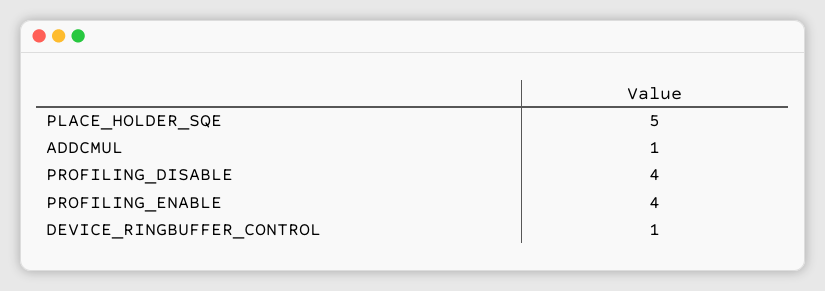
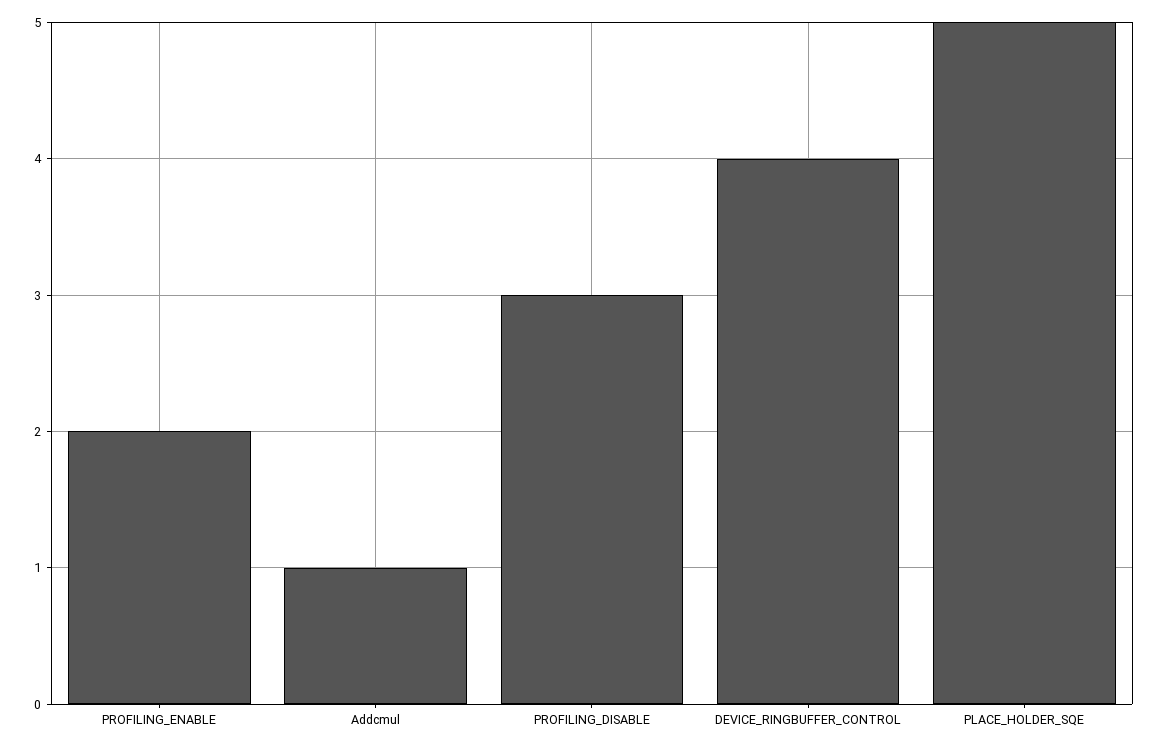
PROFILING_DISABLE: 4 -> 3
PROFILING_ENABLE: 4 -> 2
DEVICE_RINGBUFFER_CONTROL: 1 -> 4

